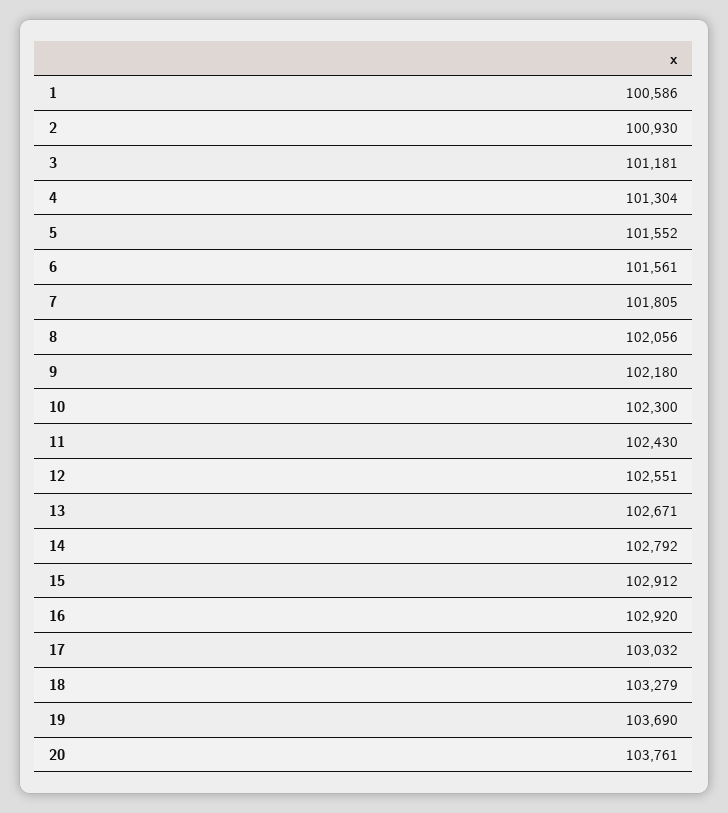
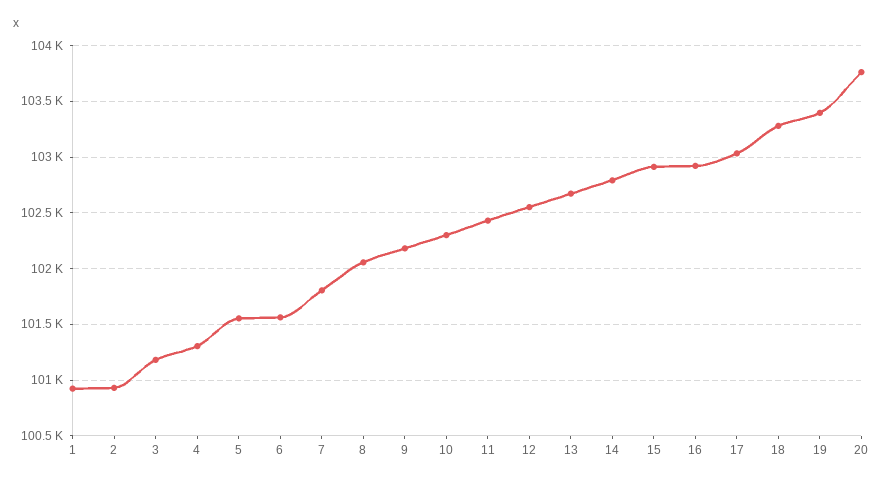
1: 100586 -> 100900
19: 103690 -> 103400

